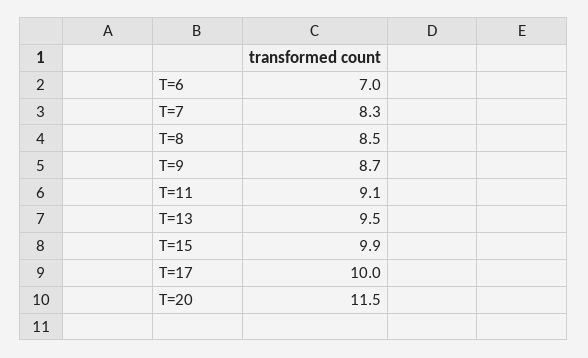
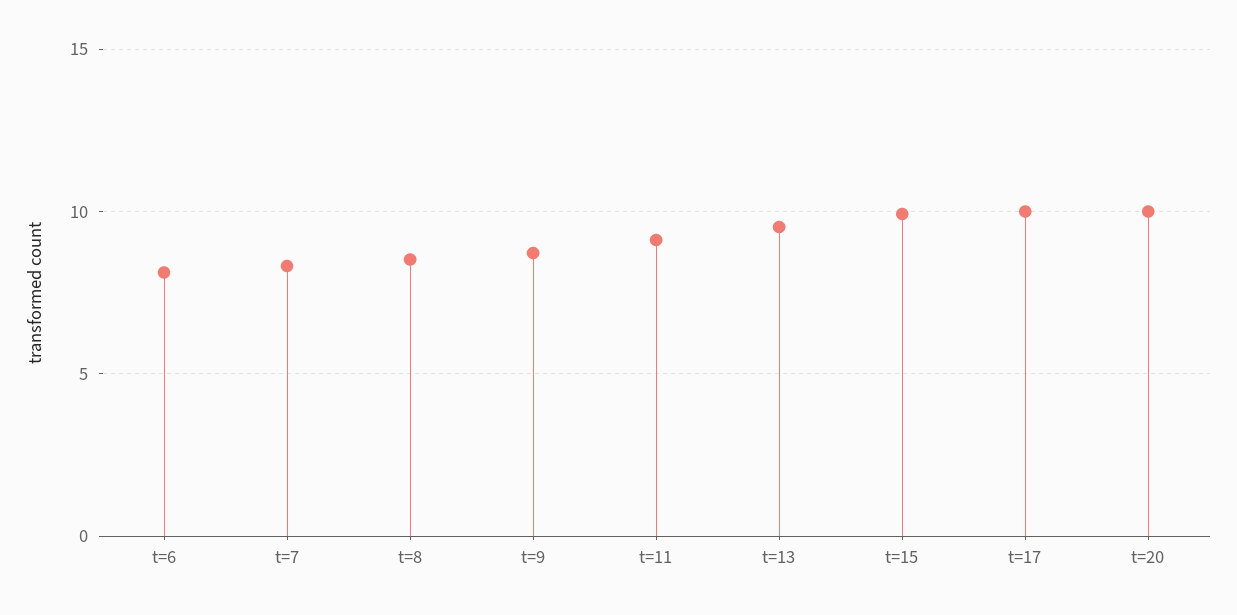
T=6: 7 -> 8
T=20: 11.5 -> 10

